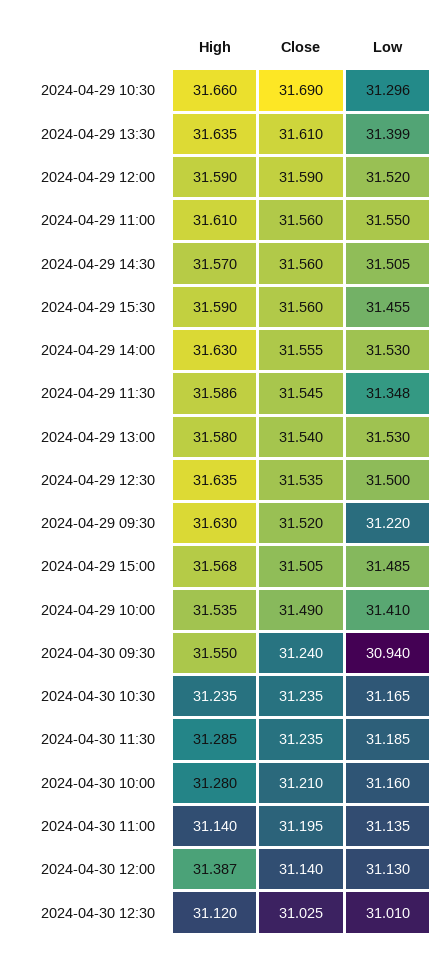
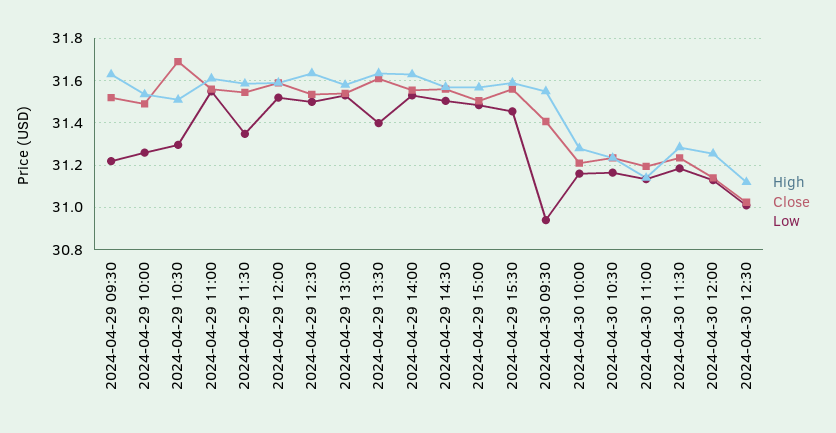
High, 2024-04-29 10:30: 31.66 -> 31.5
Low, 2024-04-29 10:00: 31.41 -> 31.25
Close, 2024-04-30 09:30: 31.24 -> 31.4
High, 2024-04-30 12:00: 31.387 -> 31.25

